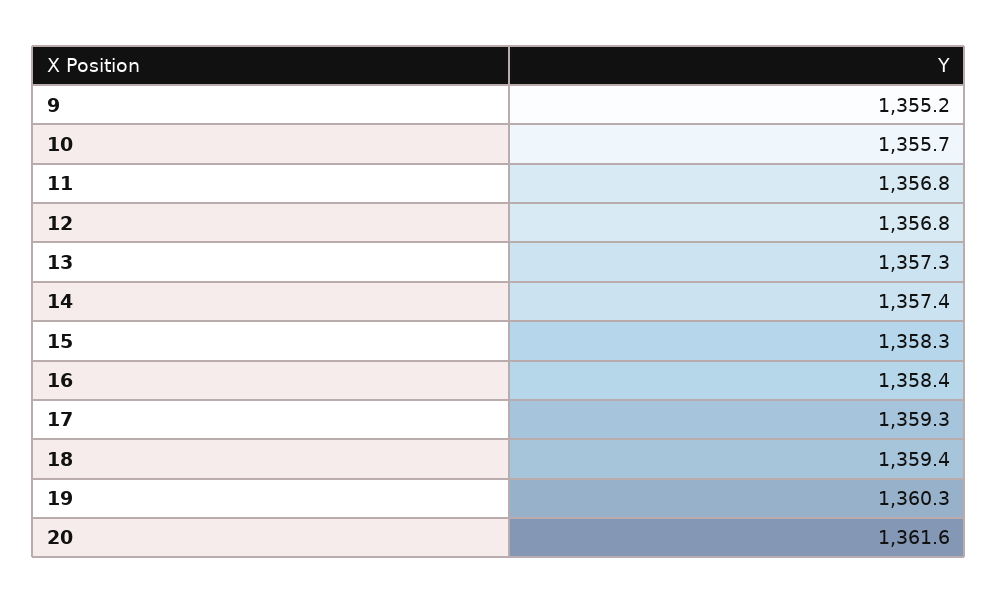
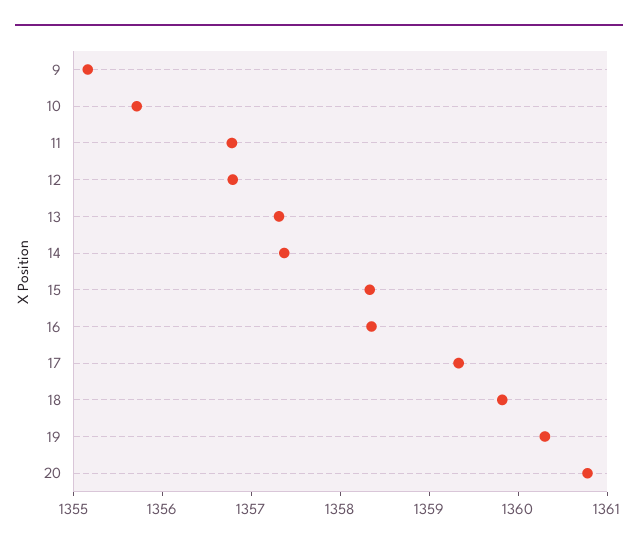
18: 1359.4 -> 1359.8
20: 1361.6 -> 1360.8

